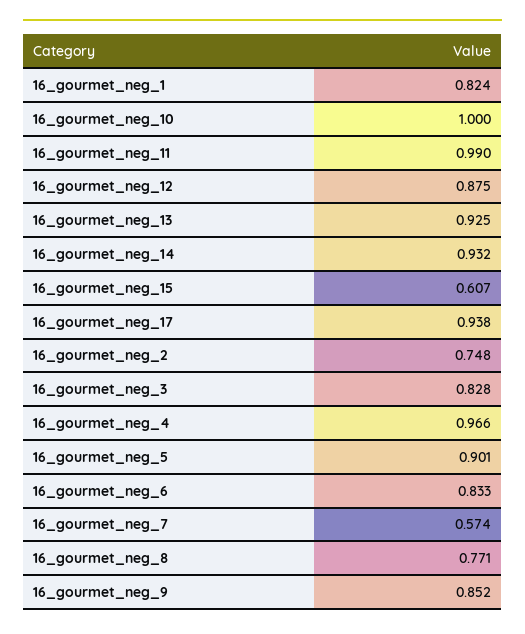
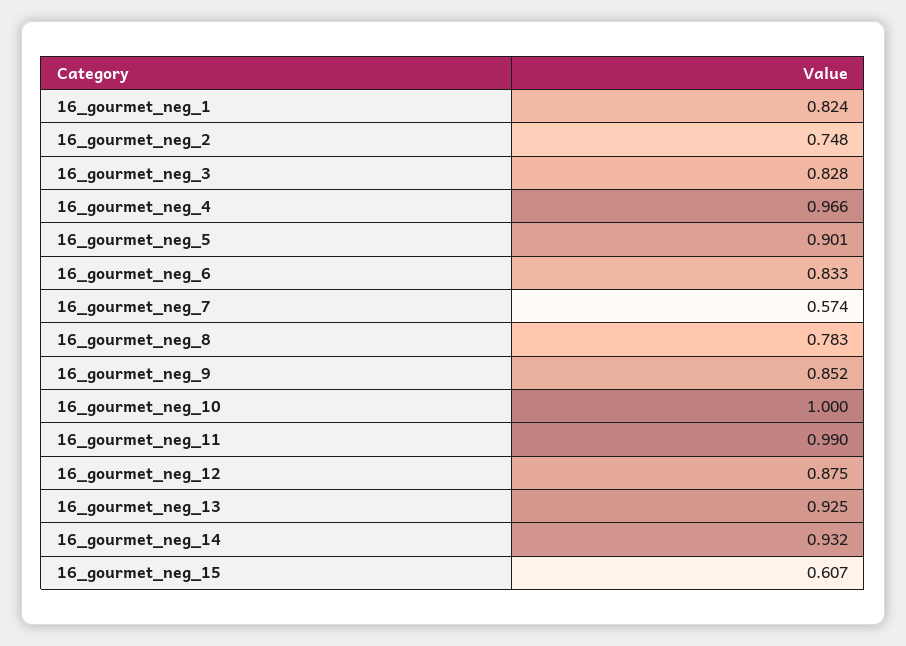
16_gourmet_neg_17: 0.938 -> none
16_gourmet_neg_8: 0.771 -> 0.783

